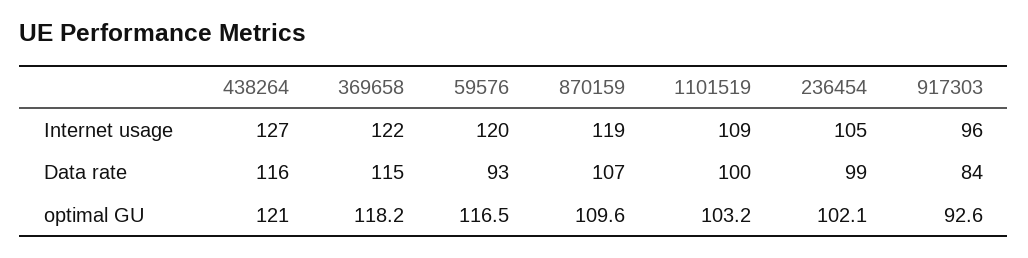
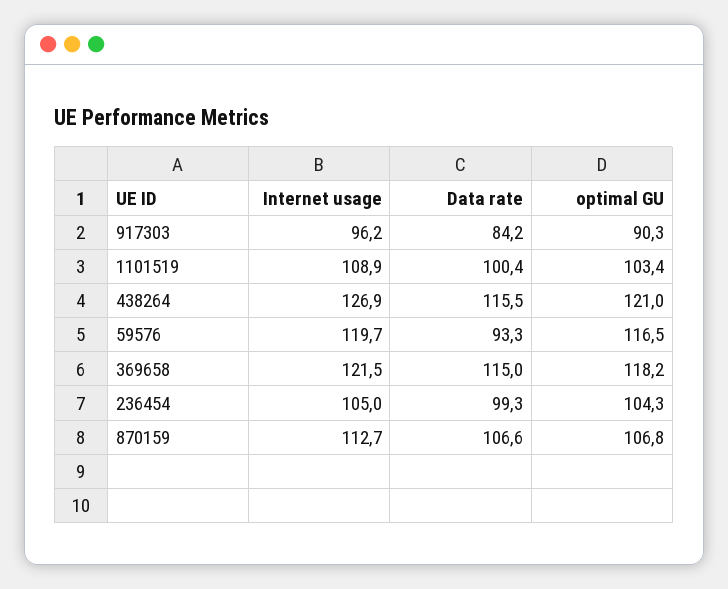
870159, Internet usage: 119 -> 112.7
870159, optimal GU: 109.6 -> 106.8
1101519, optimal GU: 103.2 -> 103.4
236454, optimal GU: 102.1 -> 104.3
917303, optimal GU: 92.6 -> 90.3

